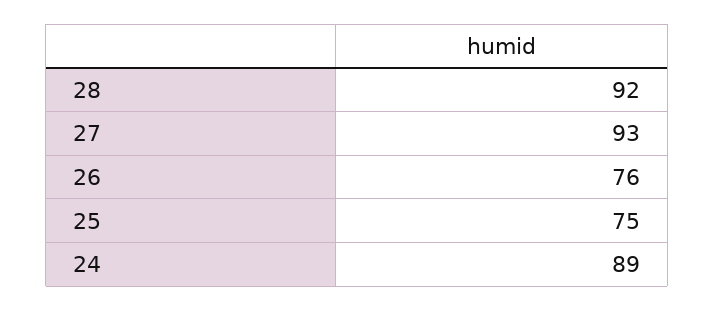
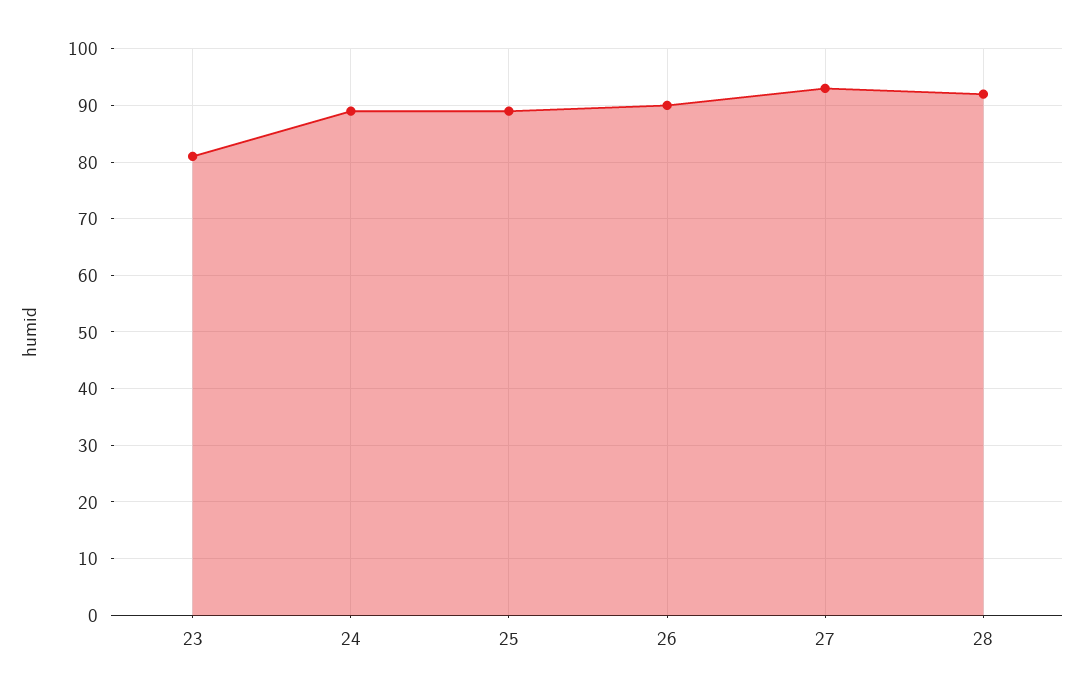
26: 76 -> 90
25: 75 -> 90
23: none -> 80

